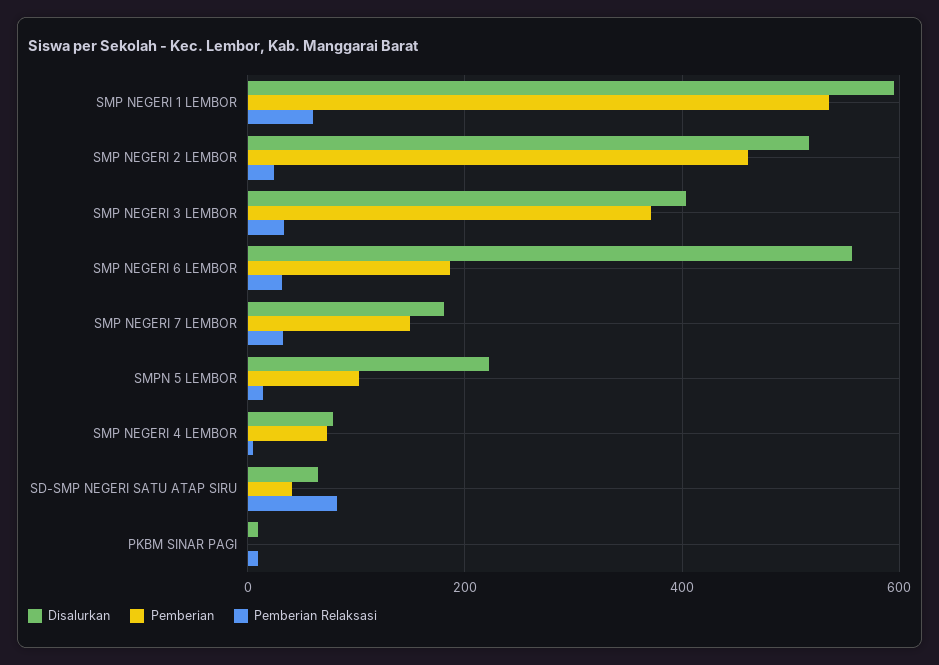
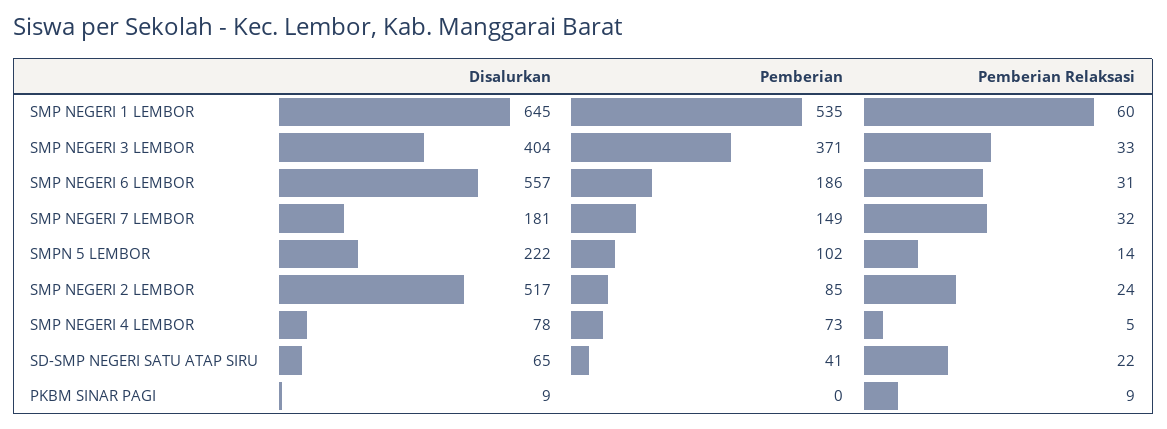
Disalurkan, SMP NEGERI 1 LEMBOR: 600 -> 645
Pemberian, SMP NEGERI 2 LEMBOR: 460 -> 85
Pemberian Relaksasi, SD-SMP NEGERI SATU ATAP SIRU: 80 -> 22

